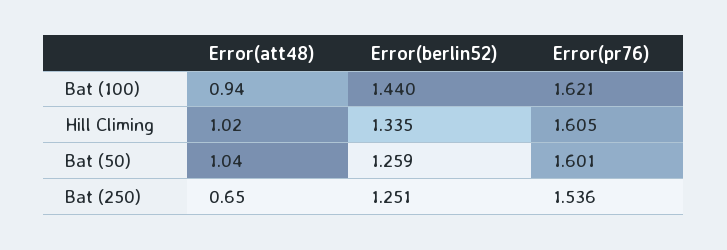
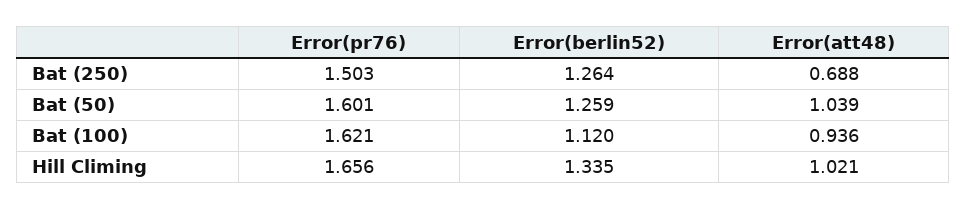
Error(berlin52), Bat (100): 1.44 -> 1.12
Error(pr76), Hill Climing: 1.605 -> 1.656
Error(att48), Bat (250): 0.65 -> 0.688
Error(berlin52), Bat (250): 1.251 -> 1.264
Error(pr76), Bat (250): 1.536 -> 1.503

